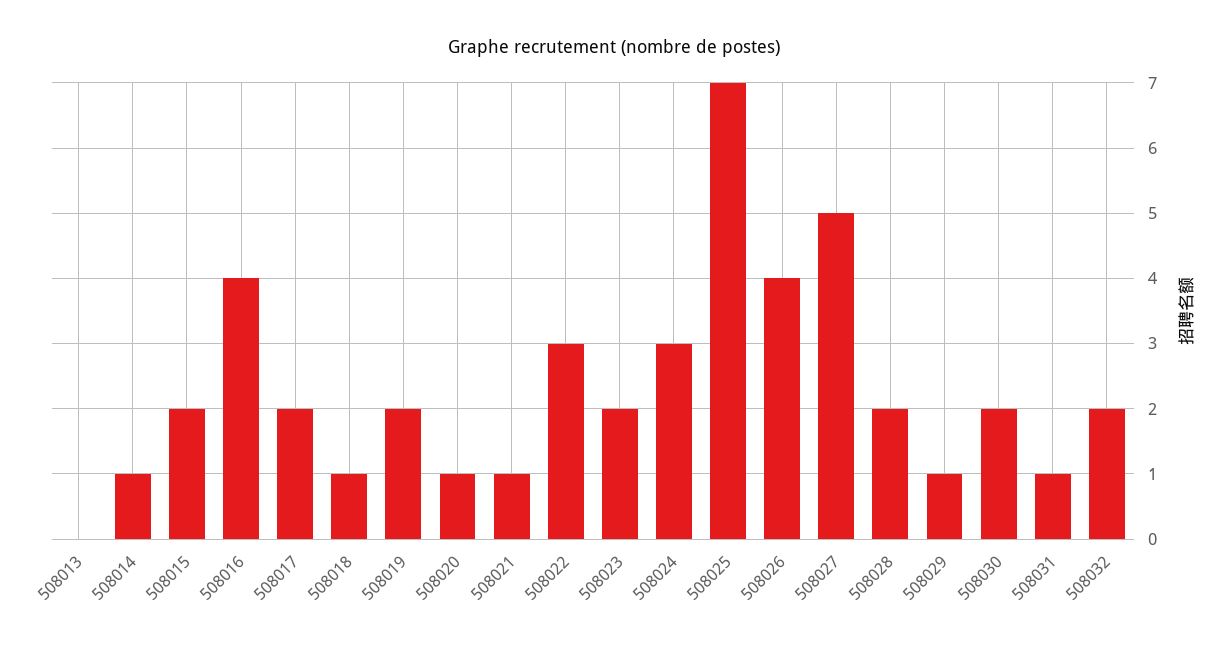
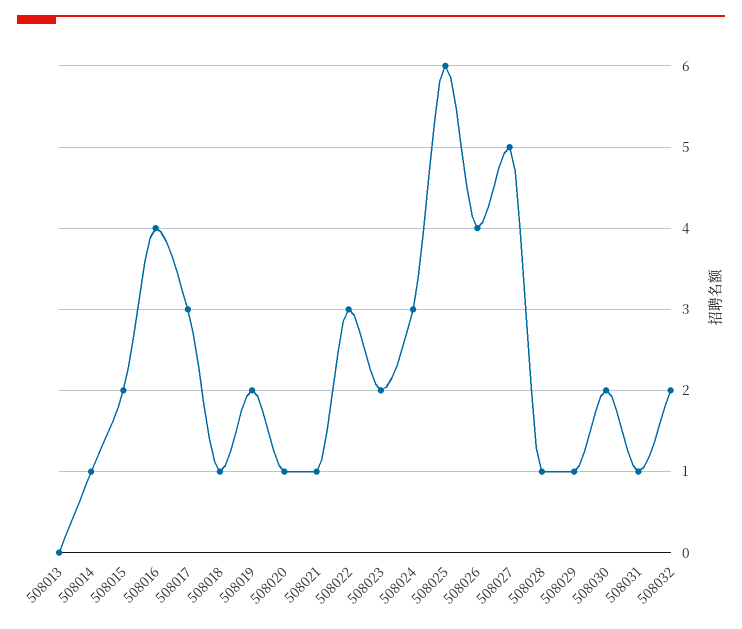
508017: 2 -> 3
508025: 7 -> 6
508028: 2 -> 1

